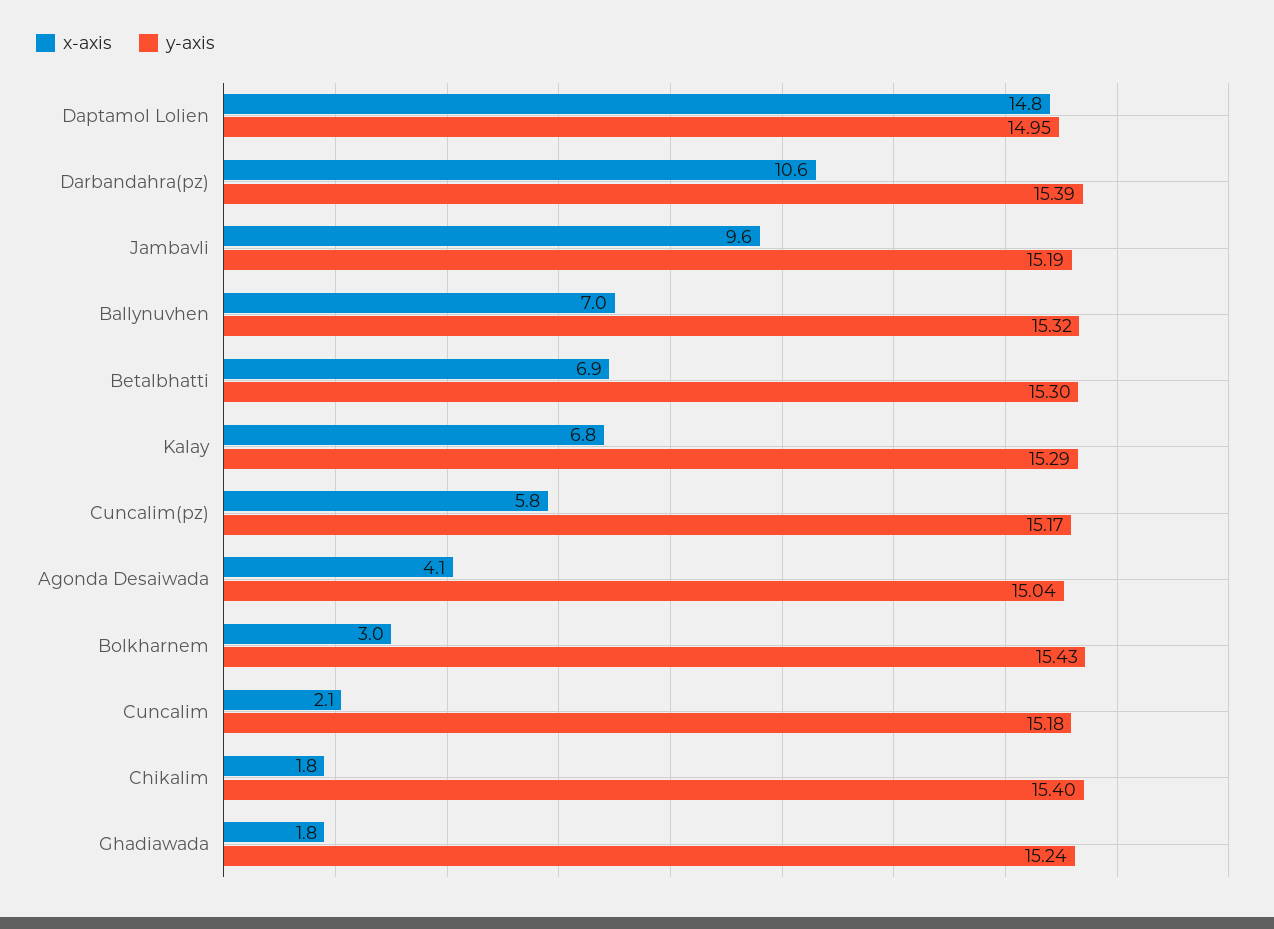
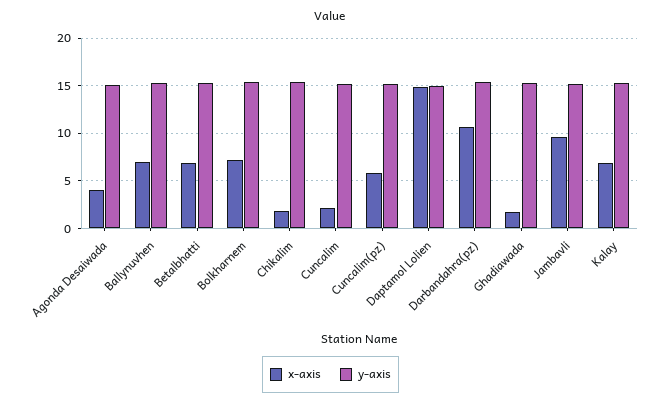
x-axis, Bolkharnem: 3 -> 7

